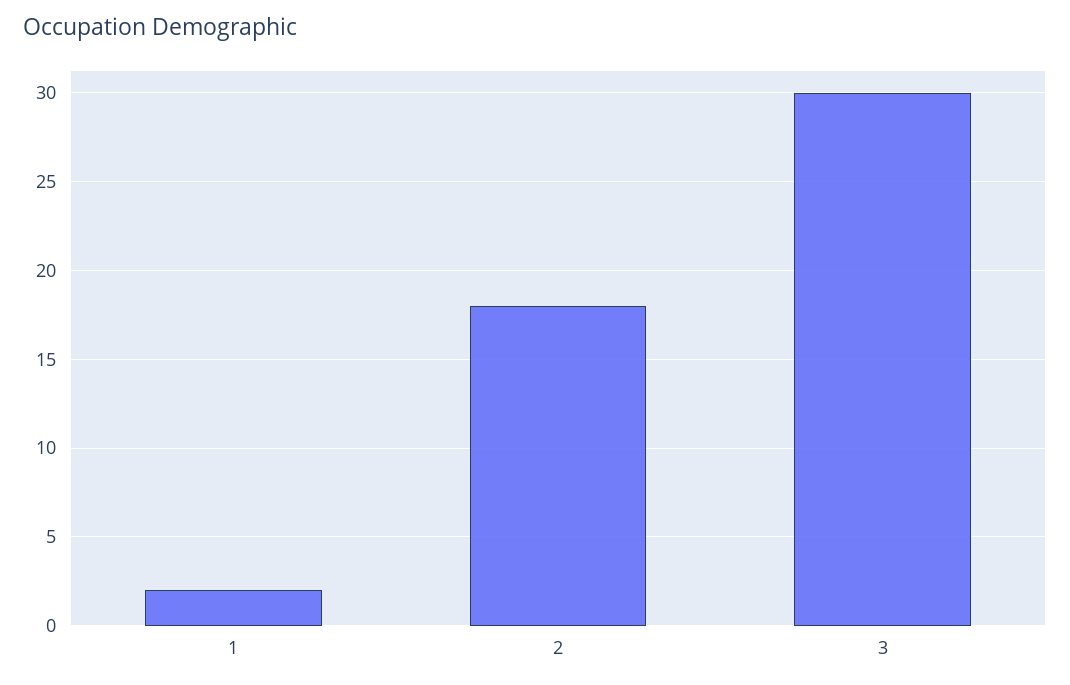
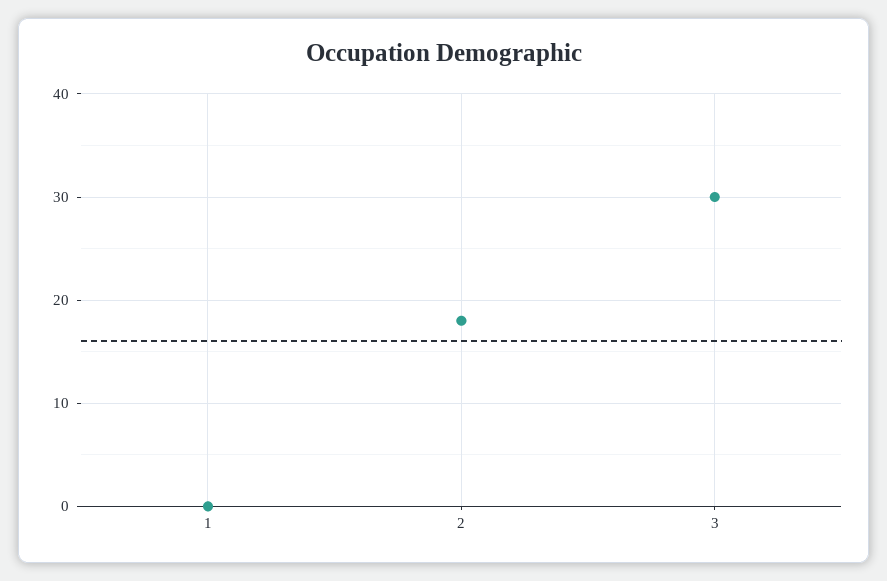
1: 2 -> 0

